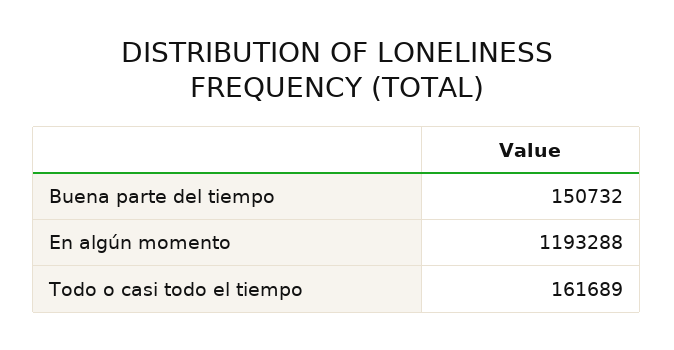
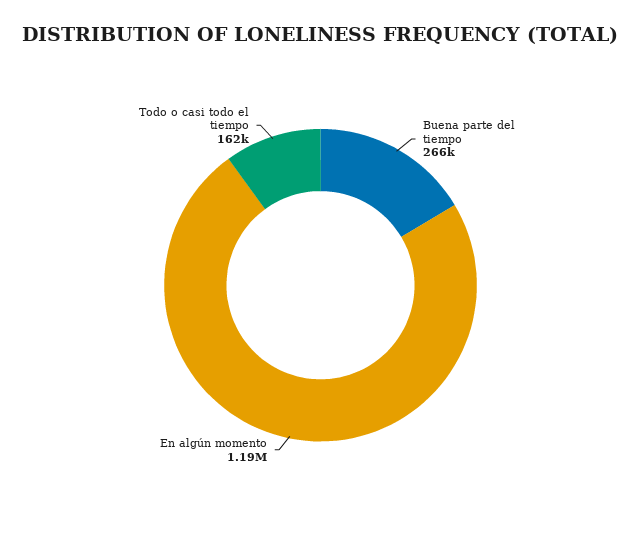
Buena parte del tiempo: 150732 -> 266000

